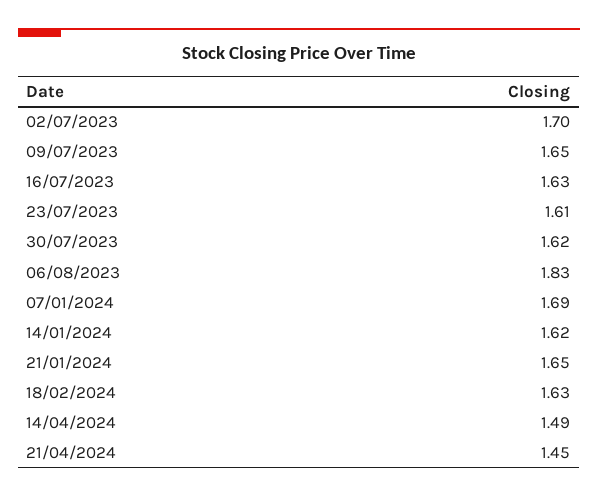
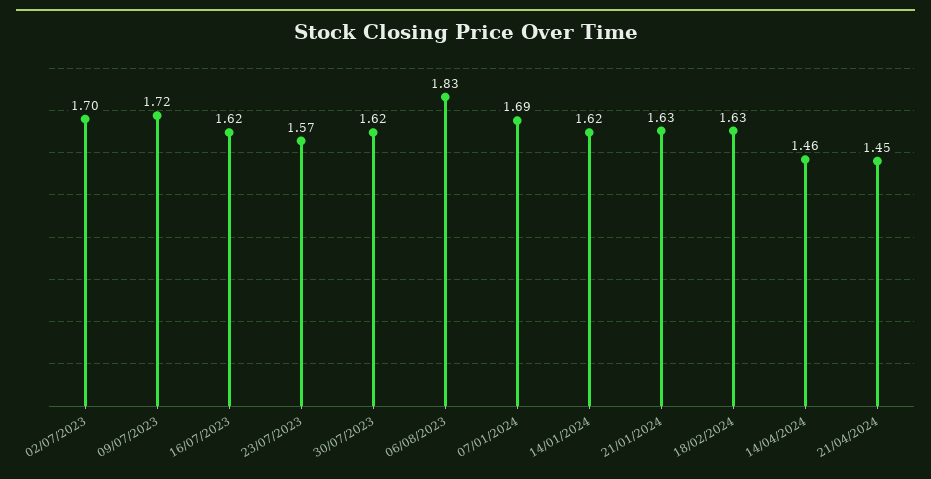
09/07/2023: 1.65 -> 1.72
16/07/2023: 1.63 -> 1.62
23/07/2023: 1.61 -> 1.57
21/01/2024: 1.65 -> 1.63
14/04/2024: 1.49 -> 1.46

